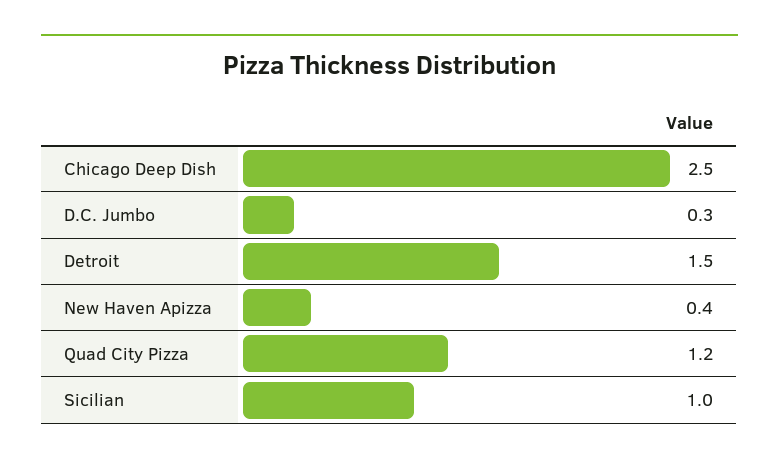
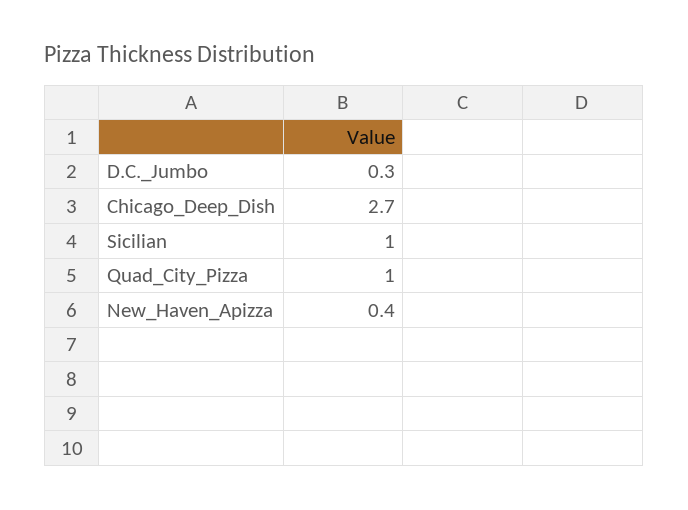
Chicago Deep Dish: 2.5 -> 2.7
Detroit: 1.5 -> none
Quad City Pizza: 1.2 -> 1

